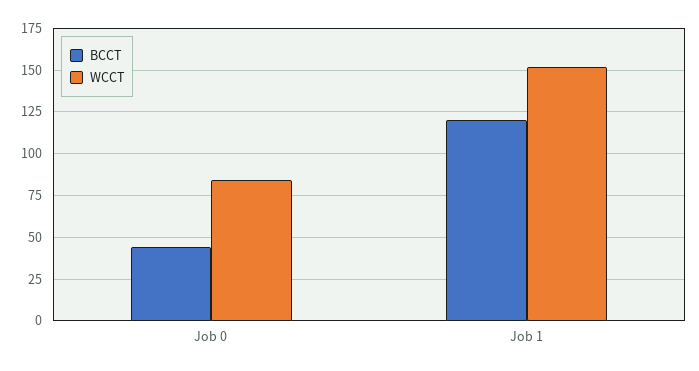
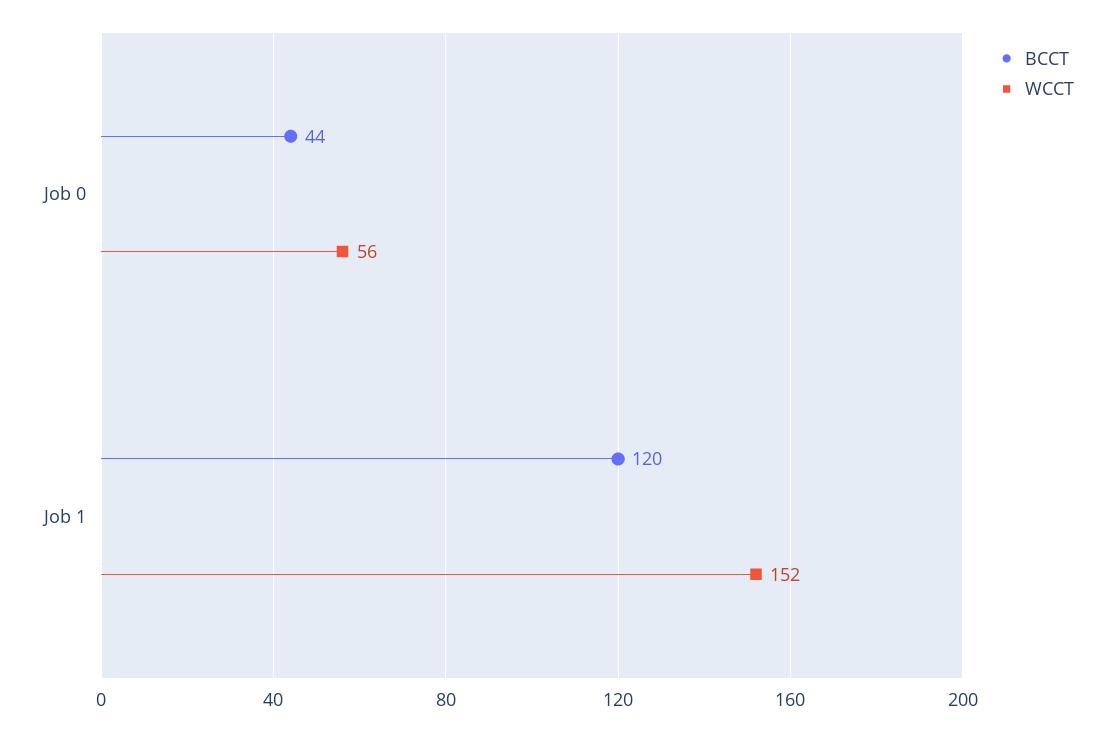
WCCT, Job 0: 85 -> 56

